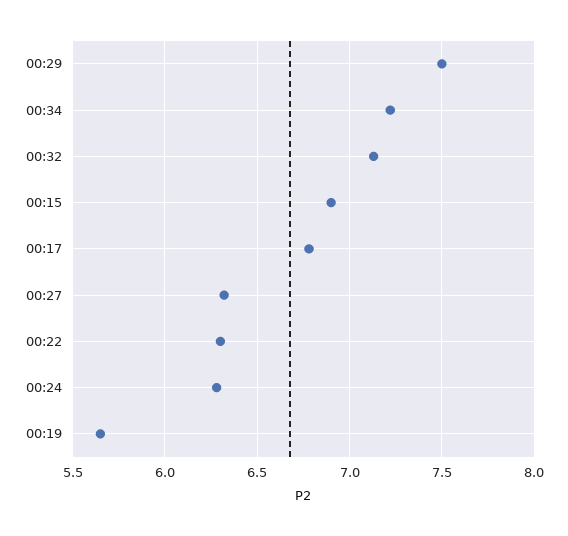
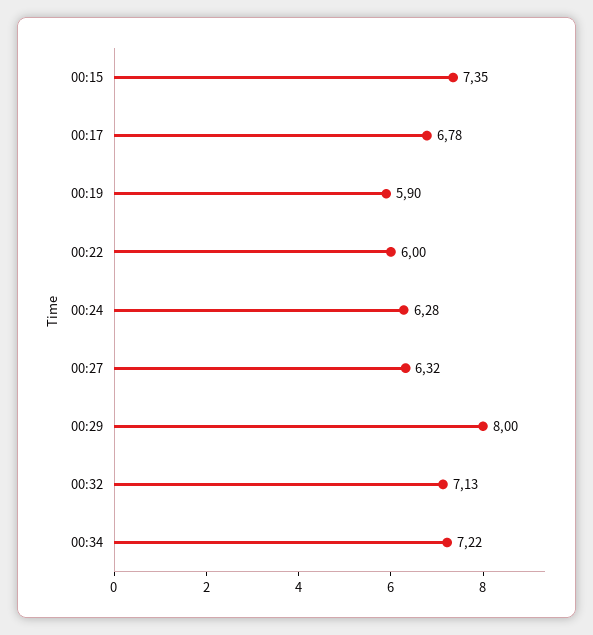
00:29: 7.5 -> 8
00:15: 6.9 -> 7.35
00:22: 6.3 -> 6
00:19: 5.65 -> 5.9

